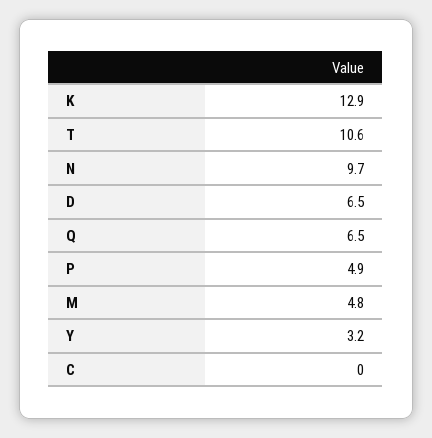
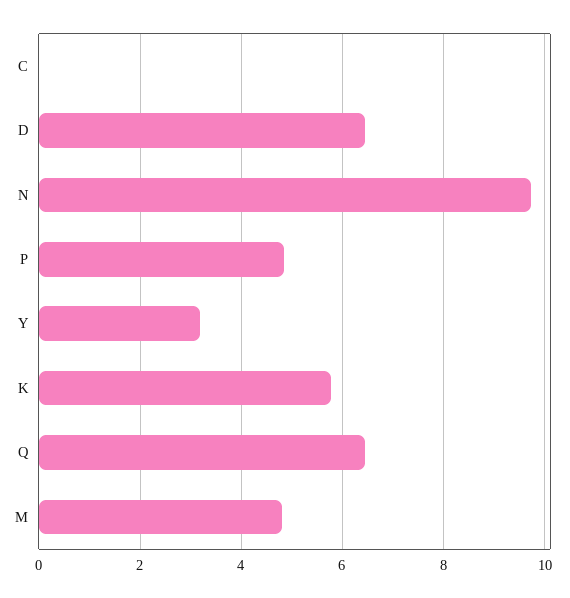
K: 12.9 -> 5.8
T: 10.6 -> none

